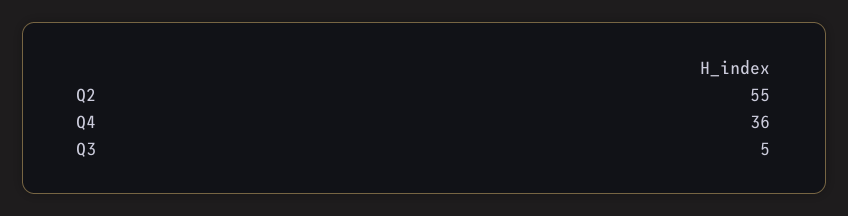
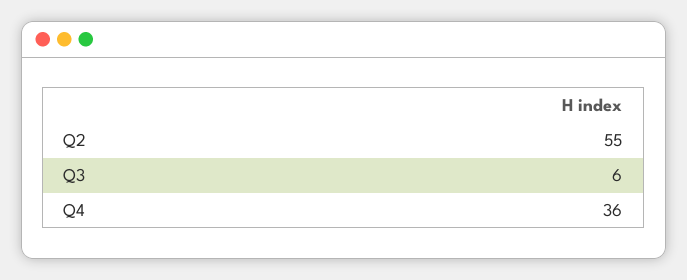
Q3: 5 -> 6

